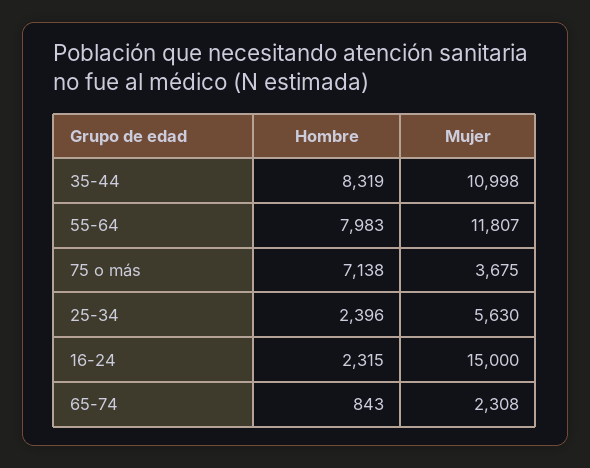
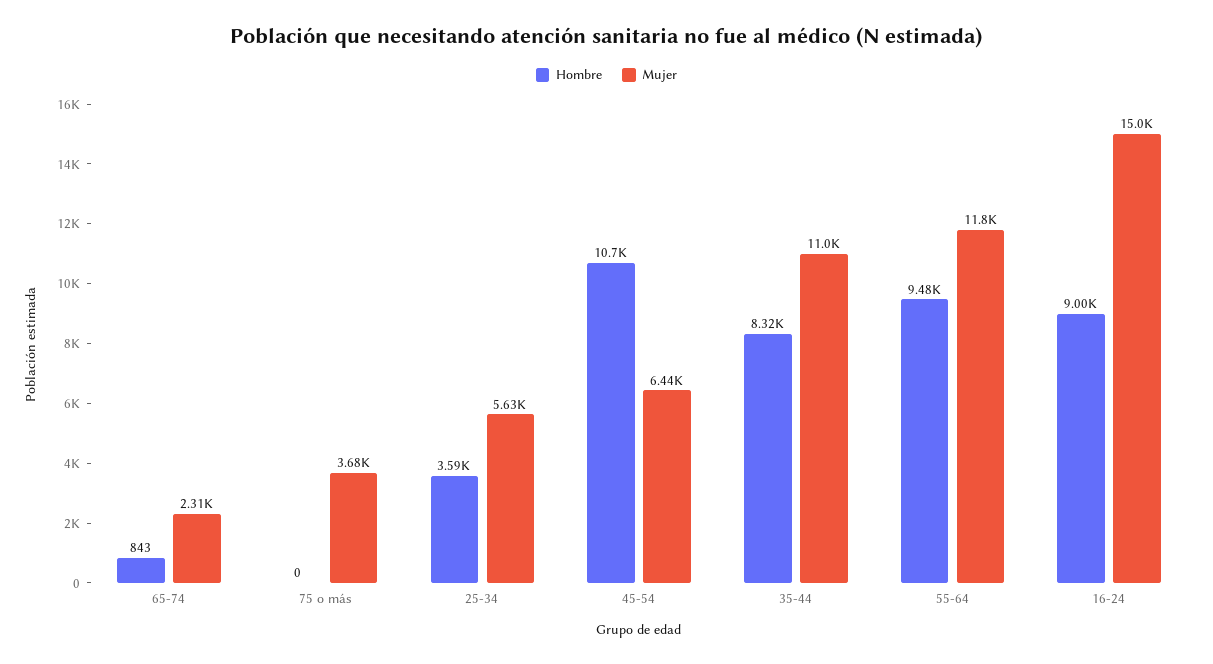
Hombre, 55-64: 7983 -> 9480
Hombre, 75 o más: 7138 -> 0
Hombre, 25-34: 2396 -> 3590
Hombre, 16-24: 2315 -> 9000
Hombre, 45-54: none -> 10700
Mujer, 45-54: none -> 6440

